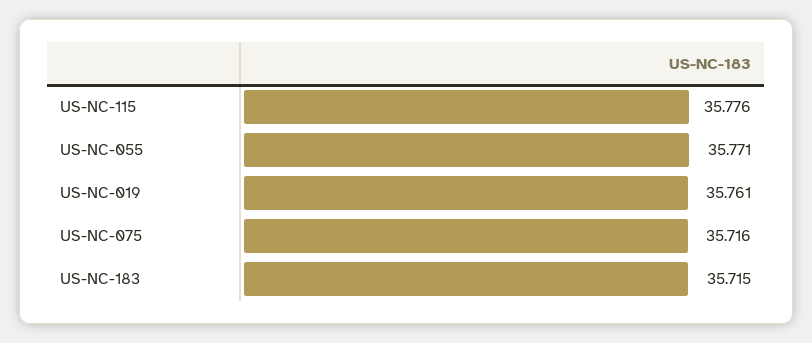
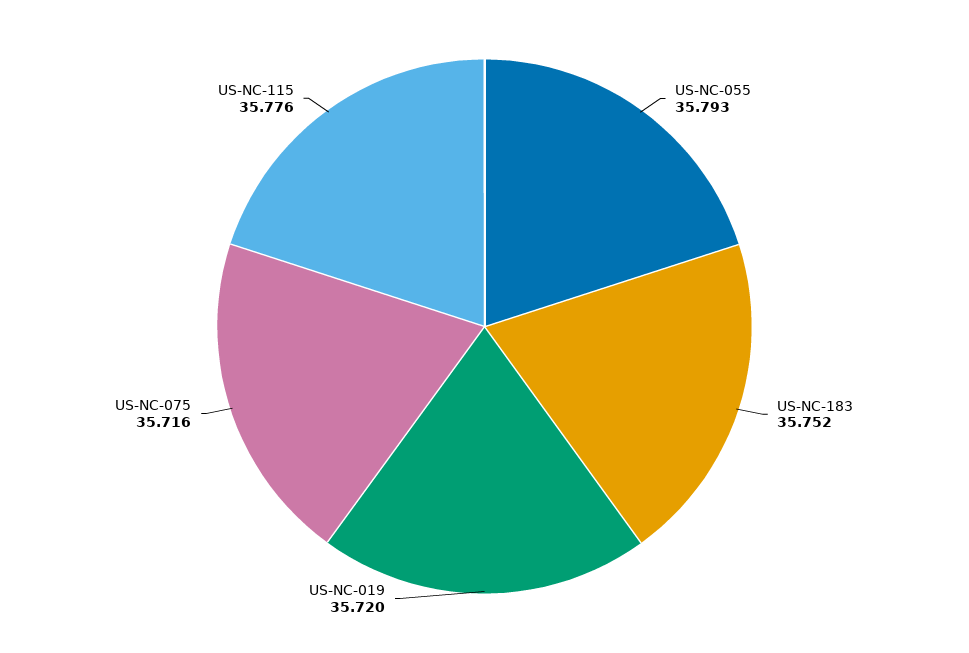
US-NC-055: 35.771 -> 35.793
US-NC-019: 35.761 -> 35.72
US-NC-183: 35.715 -> 35.752

